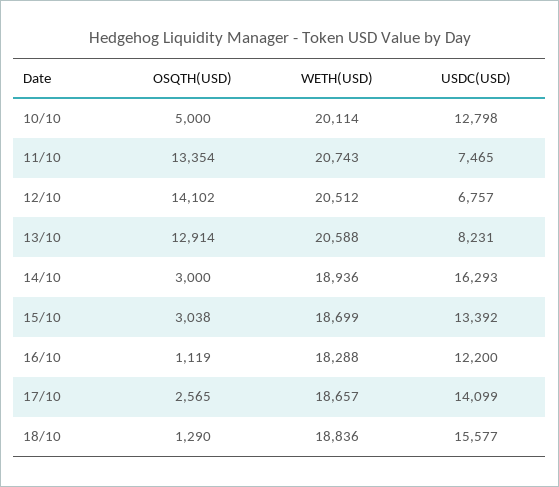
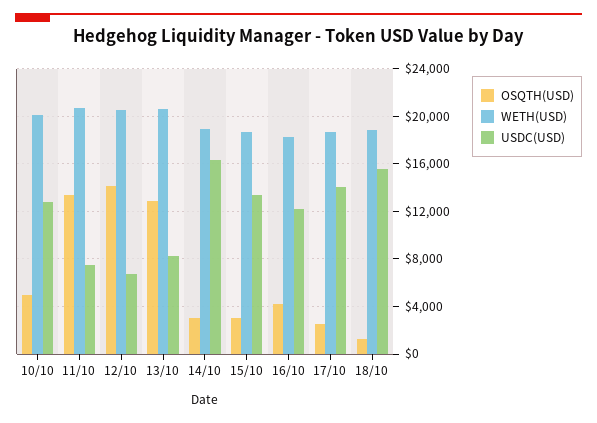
OSQTH(USD), 16/10: 1119 -> 4000

